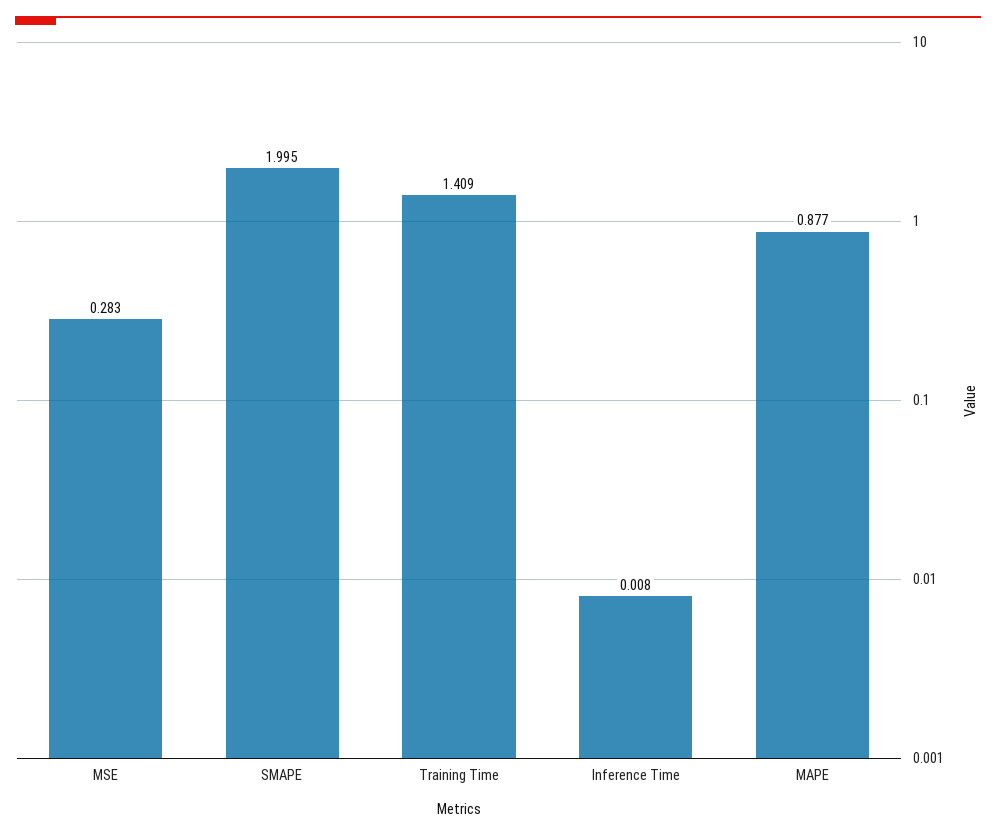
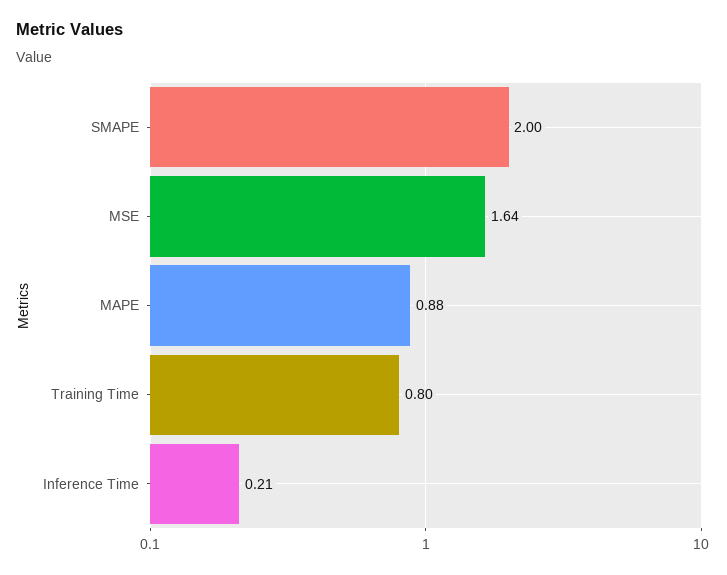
MSE: 0.283 -> 1.64
Training Time: 1.409 -> 0.8
Inference Time: 0.008 -> 0.21

